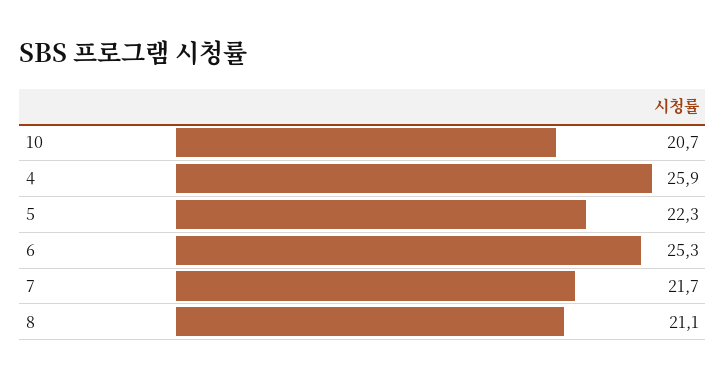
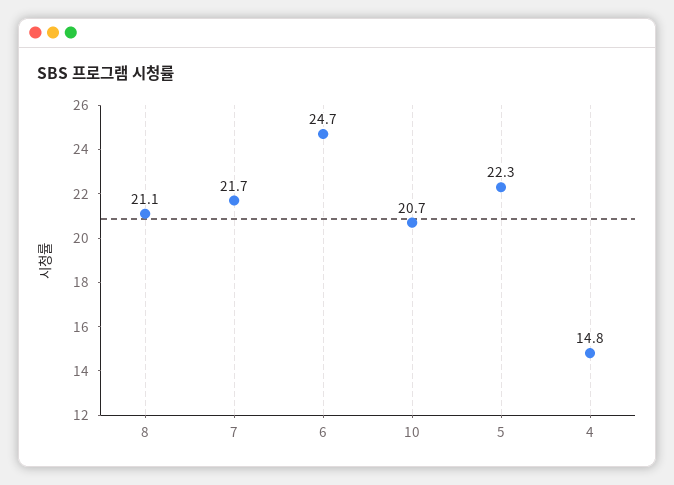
4: 25.9 -> 14.8
6: 25.3 -> 24.7

